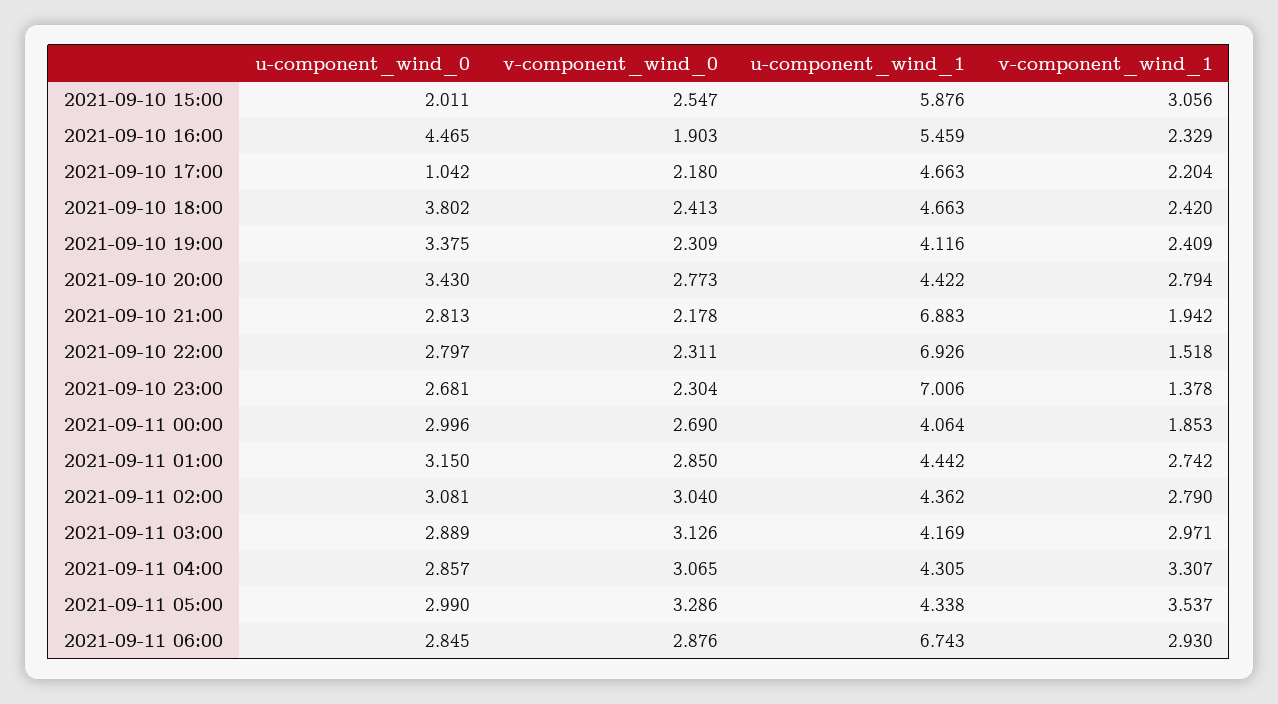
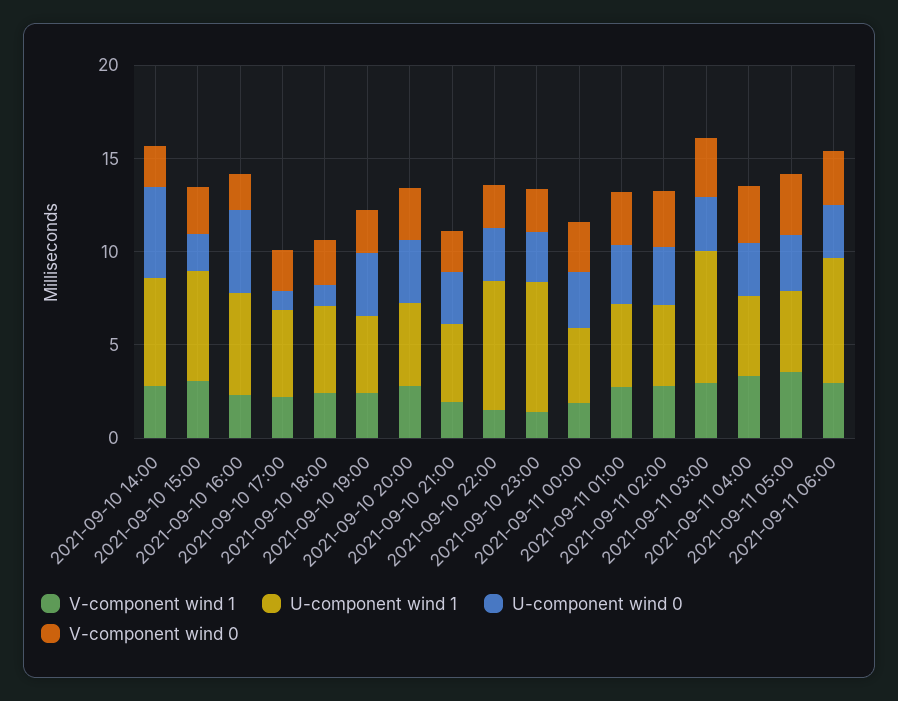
u-component_wind_0, 2021-09-10 18:00: 3.802 -> 1
u-component_wind_1, 2021-09-10 21:00: 6.883 -> 4
u-component_wind_1, 2021-09-11 03:00: 4.169 -> 7
v-component_wind_1, 2021-09-10 14:00: none -> 3
u-component_wind_1, 2021-09-10 14:00: none -> 6
u-component_wind_0, 2021-09-10 14:00: none -> 5
v-component_wind_0, 2021-09-10 14:00: none -> 2

